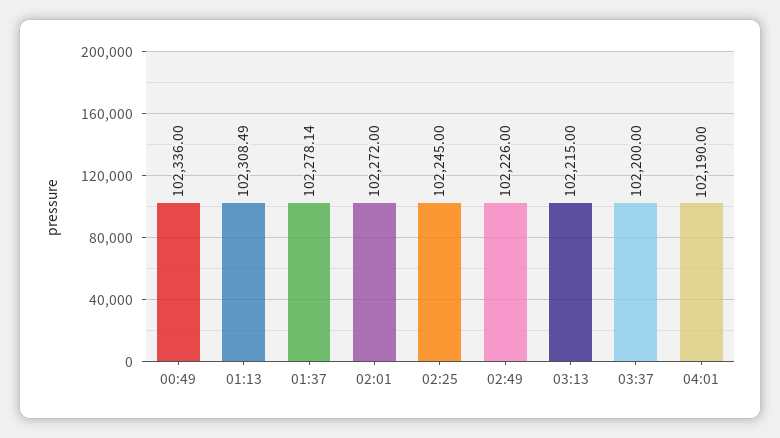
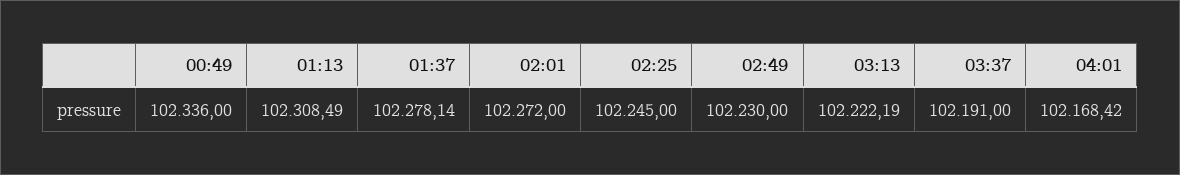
02:49: 102226 -> 102230
03:13: 102215 -> 102222.19
03:37: 102200 -> 102191
04:01: 102190 -> 102168.42

